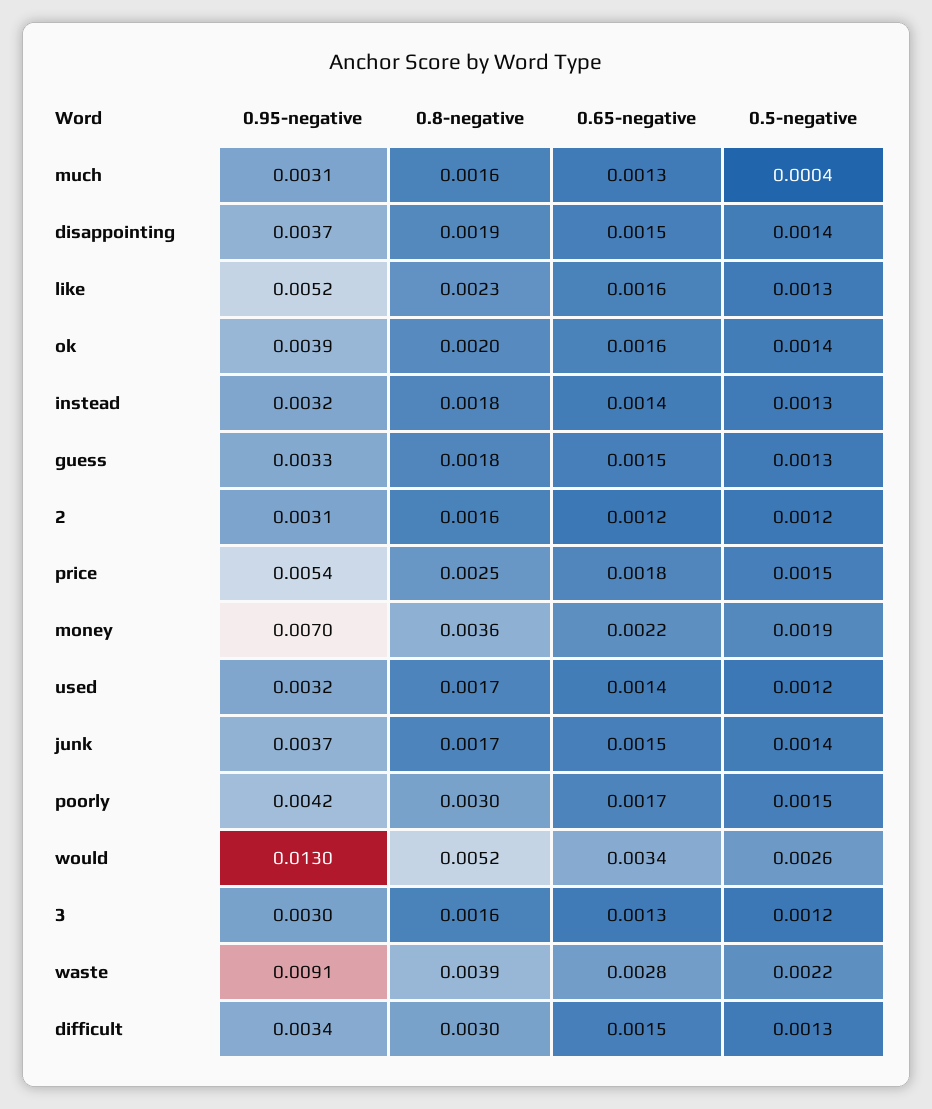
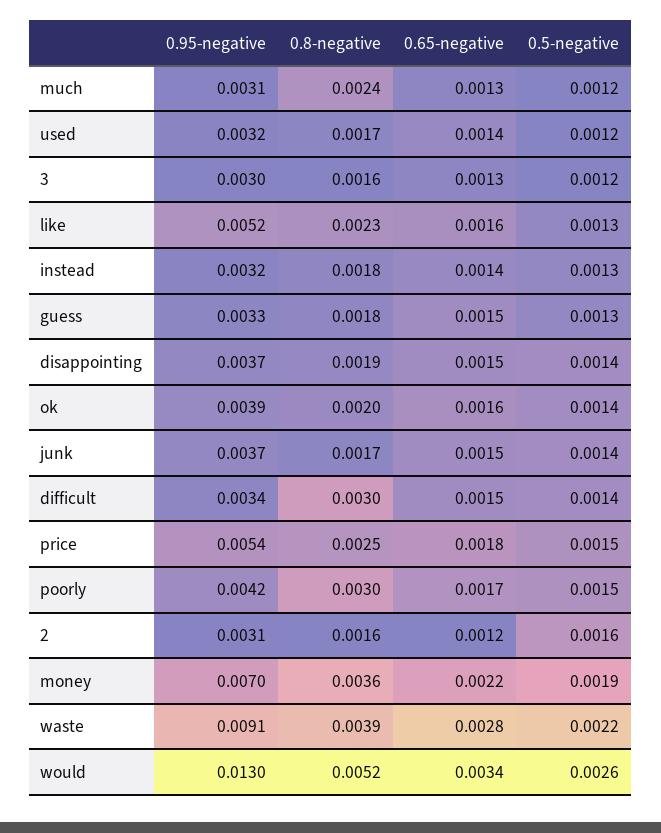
0.8-negative, much: 0.0016 -> 0.0024
0.5-negative, much: 0.0004 -> 0.0012
0.5-negative, 2: 0.0012 -> 0.0016
0.5-negative, difficult: 0.0013 -> 0.0014

